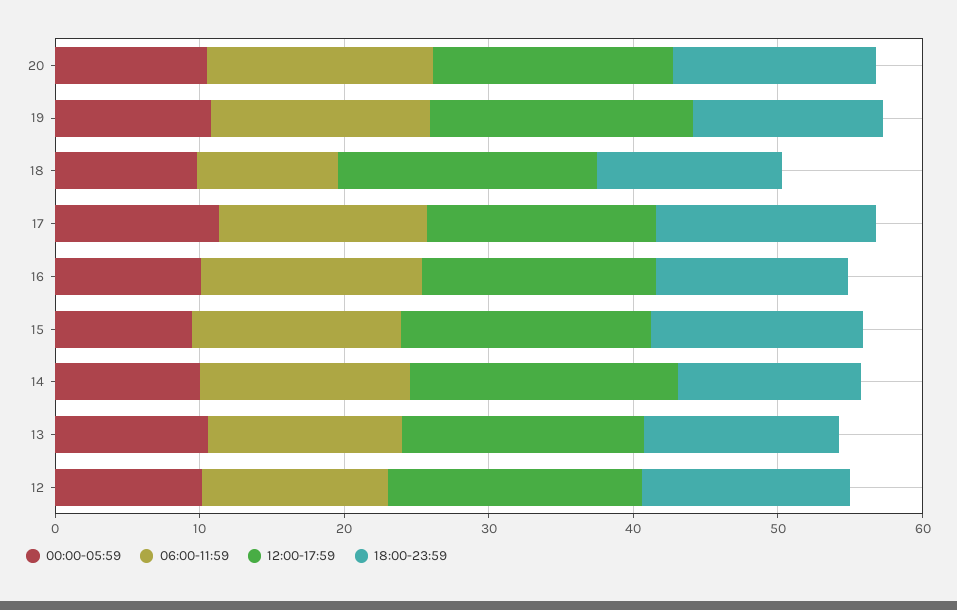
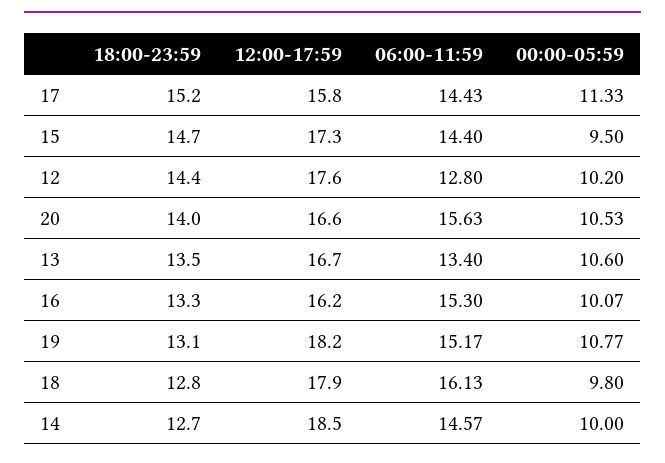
06:00-11:59, 18: 10 -> 16.13

